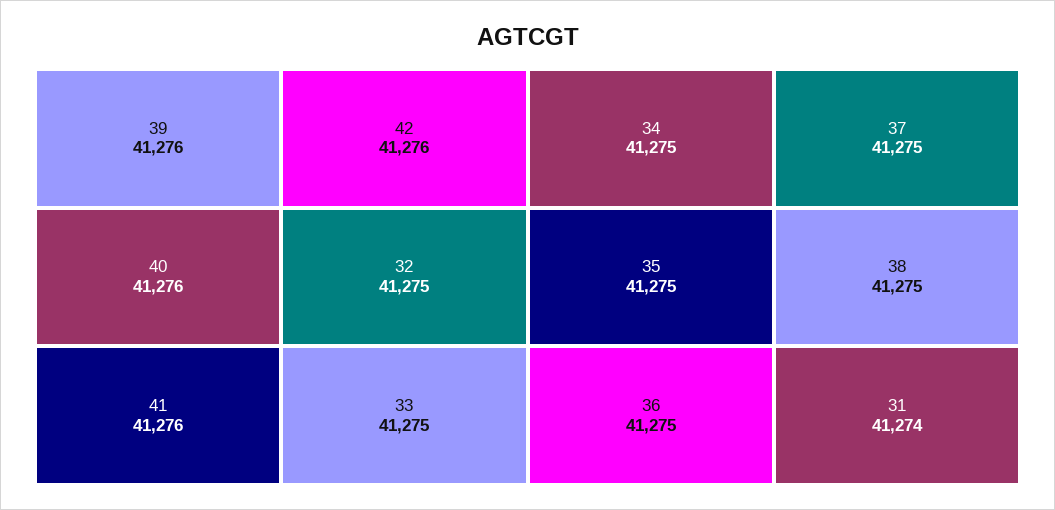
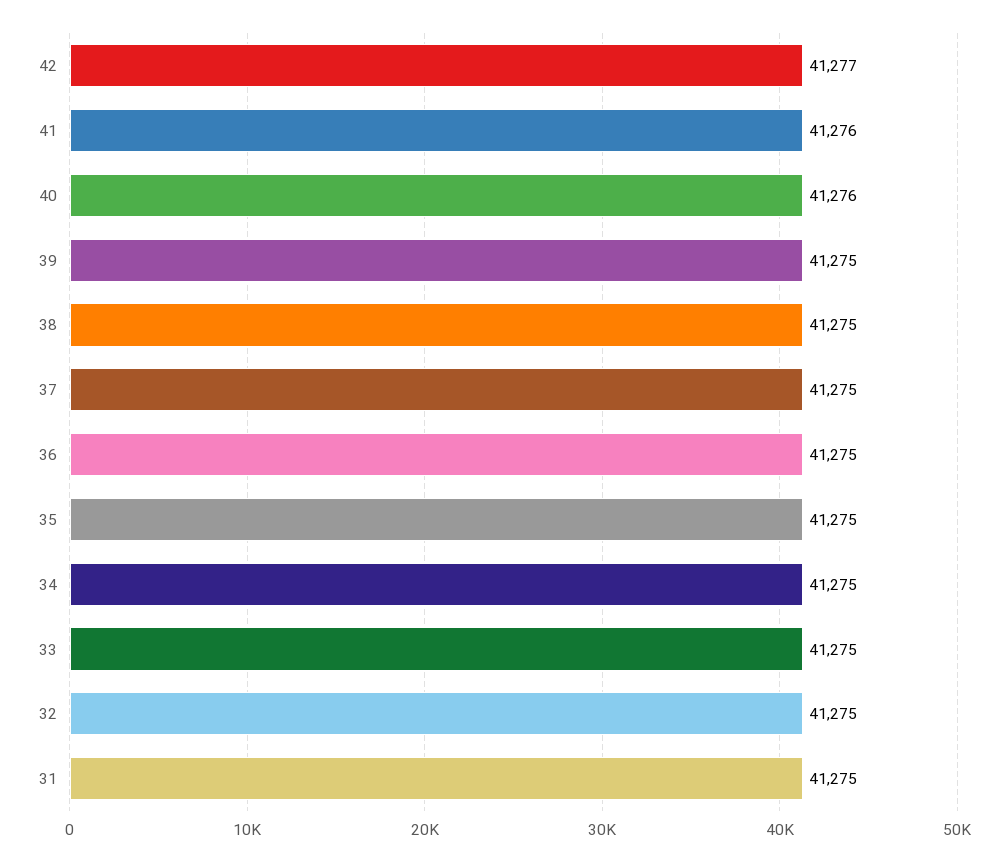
39: 41276 -> 41275
42: 41276 -> 41277
31: 41274 -> 41275

